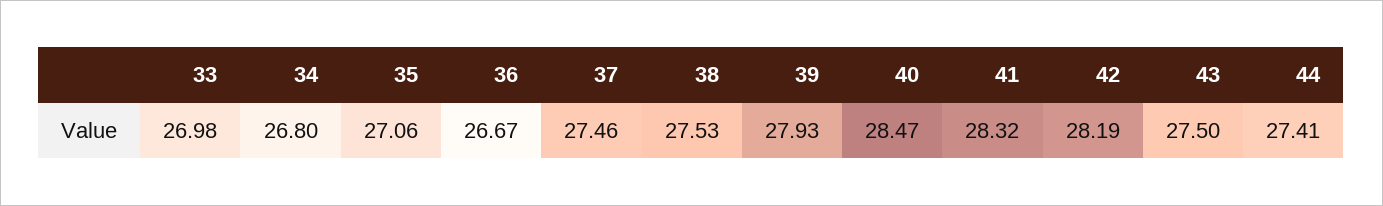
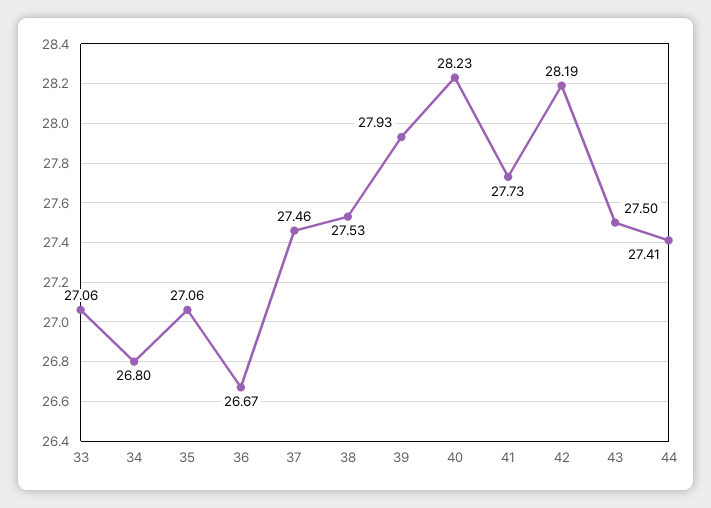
33: 26.98 -> 27.06
40: 28.47 -> 28.23
41: 28.32 -> 27.73

